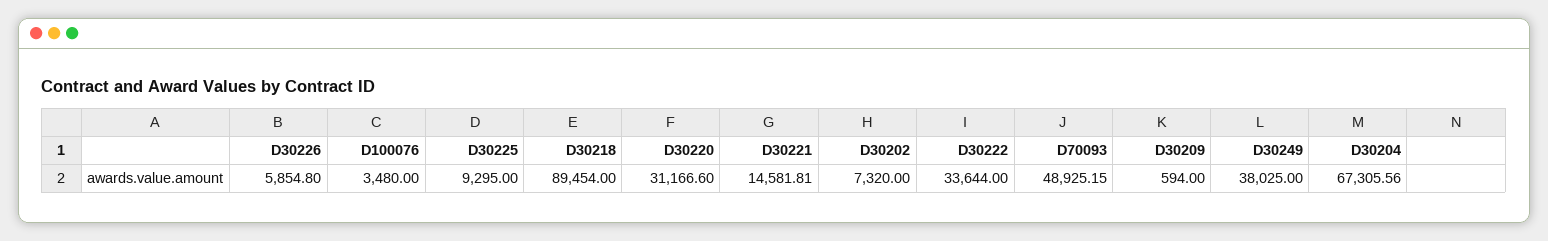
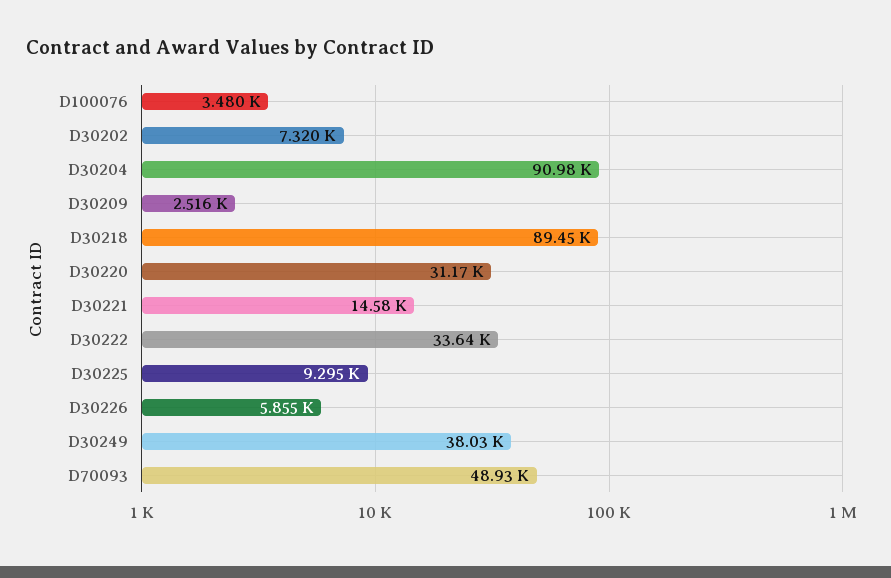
D30209: 594 -> 2516
D30204: 67305.56 -> 90980

